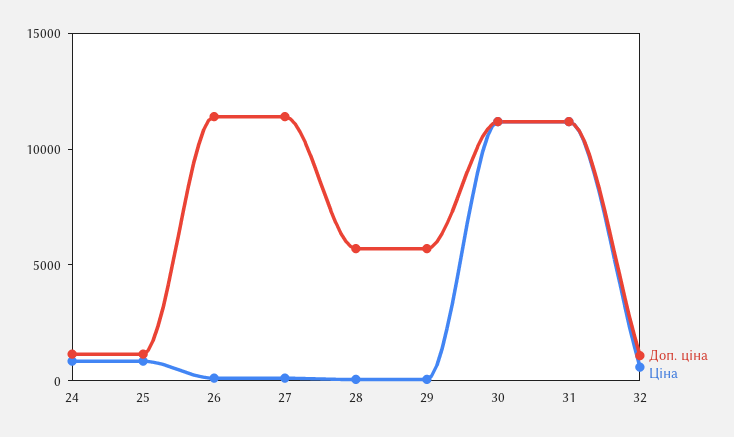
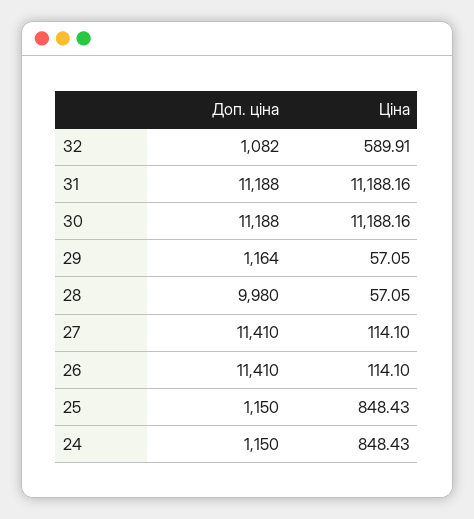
Доп. ціна, 28: 6000 -> 9980
Доп. ціна, 29: 6000 -> 1164

